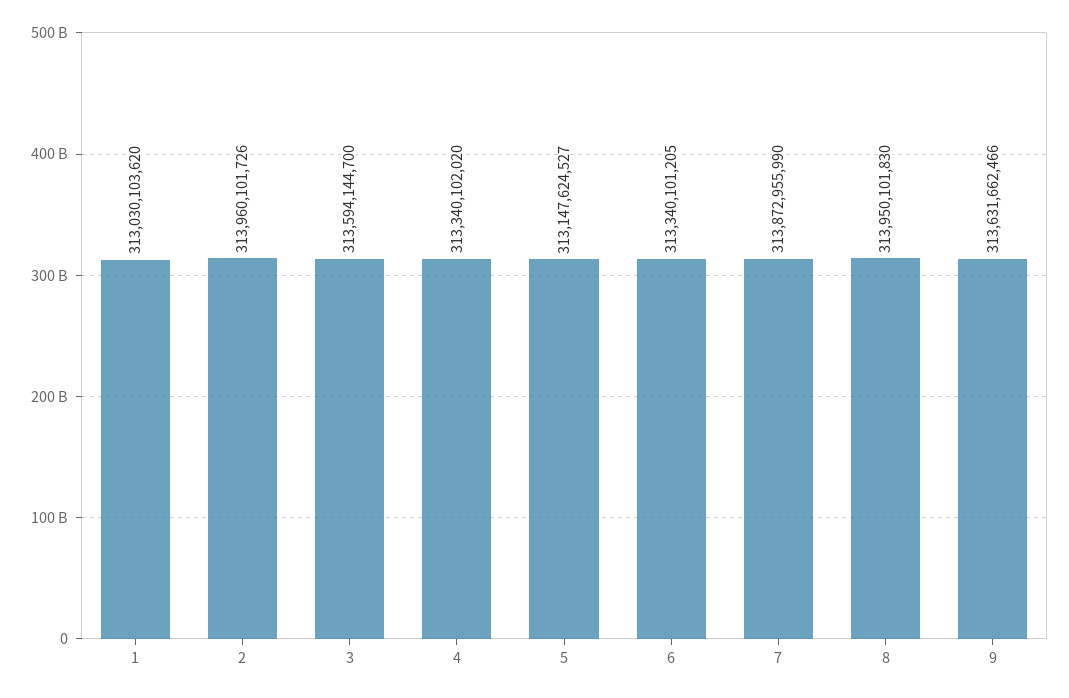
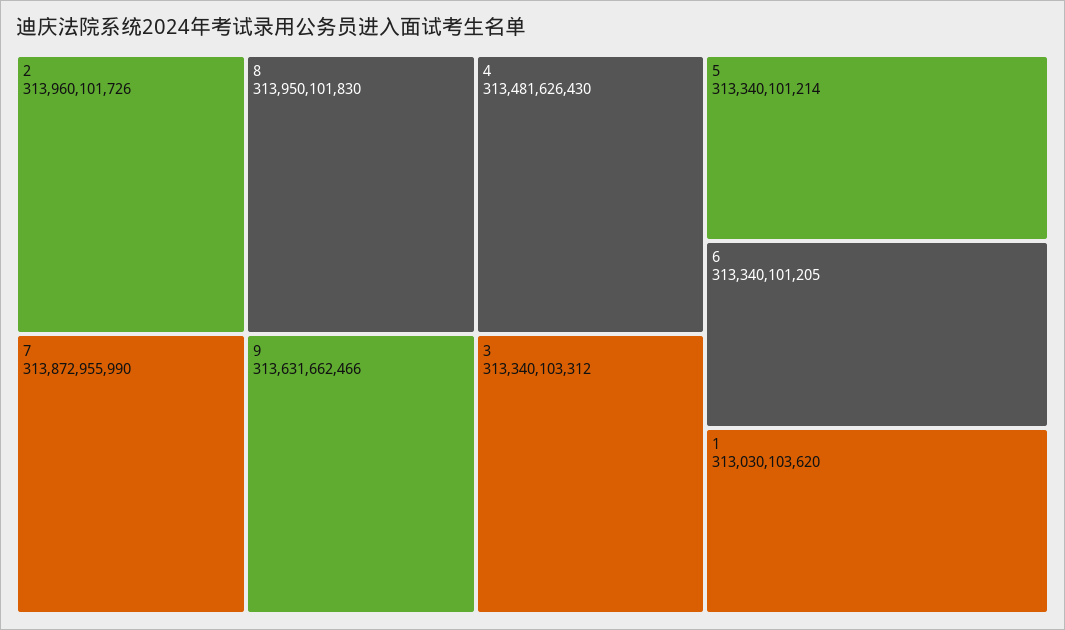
3: 313594144700 -> 313340103312
4: 313340102020 -> 313481626430
5: 313147624527 -> 313340101214

